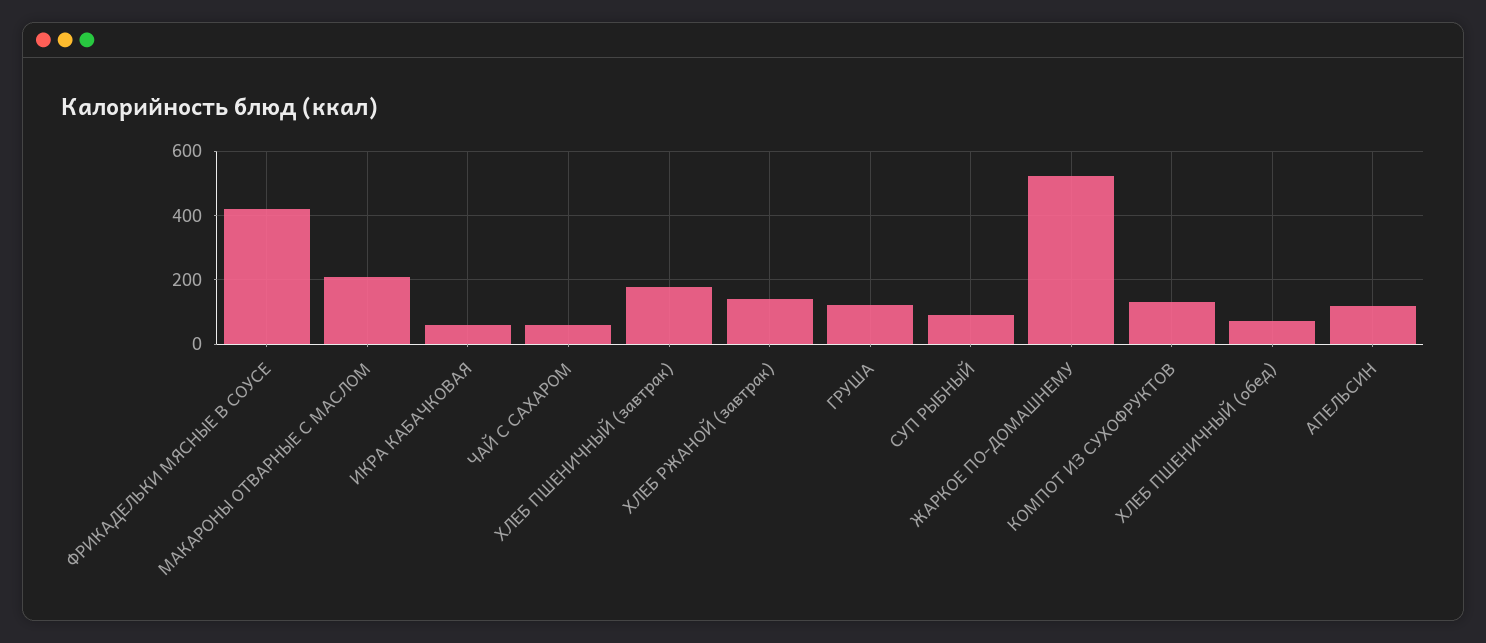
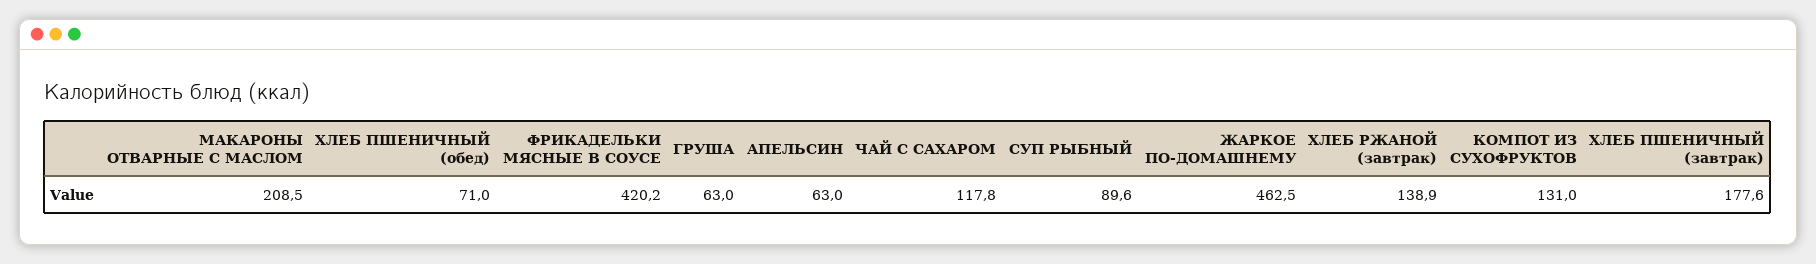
ИКРА КАБАЧКОВАЯ: 60 -> none
ЧАЙ С САХАРОМ: 60 -> 117.8
ГРУША: 120 -> 63
ЖАРКОЕ ПО-ДОМАШНЕМУ: 520 -> 462.5
АПЕЛЬСИН: 120 -> 63

